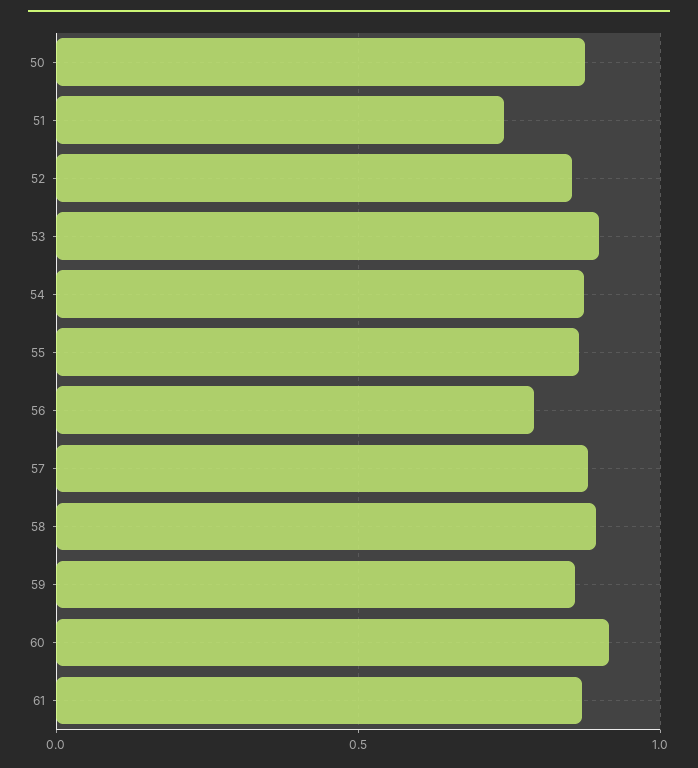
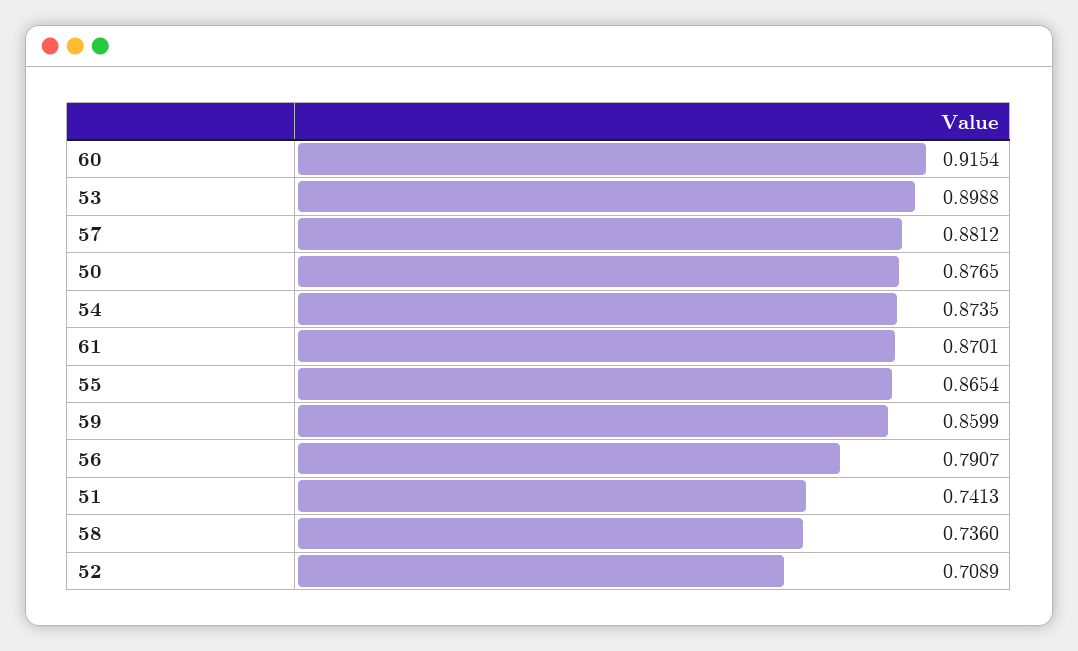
52: 0.85 -> 0.7089
58: 0.9 -> 0.736

